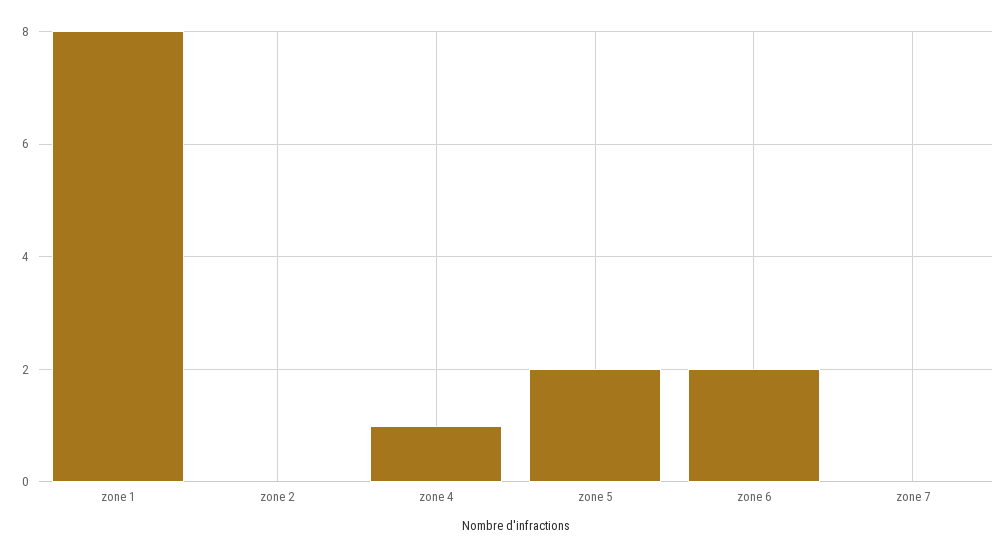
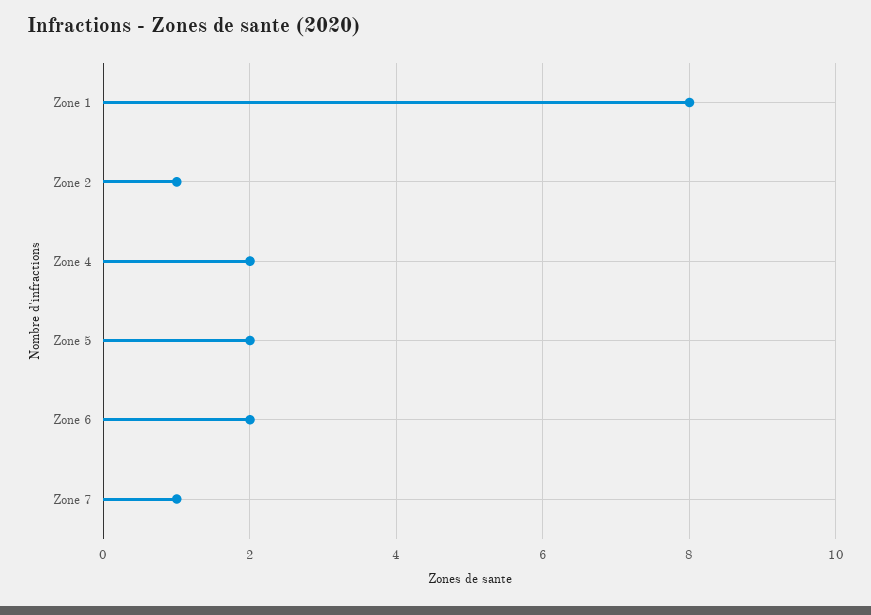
zone 2: 0 -> 1
zone 4: 1 -> 2
zone 7: 0 -> 1

